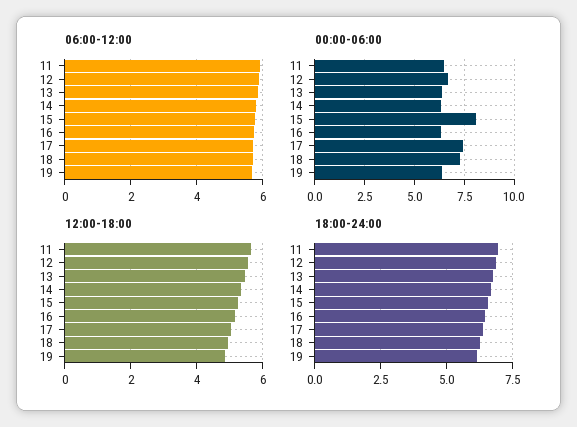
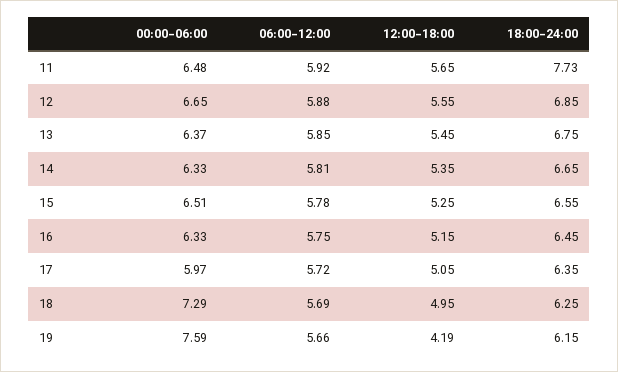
00:00-06:00, 15: 8 -> 6.51
00:00-06:00, 17: 7.5 -> 5.97
00:00-06:00, 19: 6.5 -> 7.59
12:00-18:00, 19: 4.8 -> 4.19
18:00-24:00, 11: 7 -> 7.73

